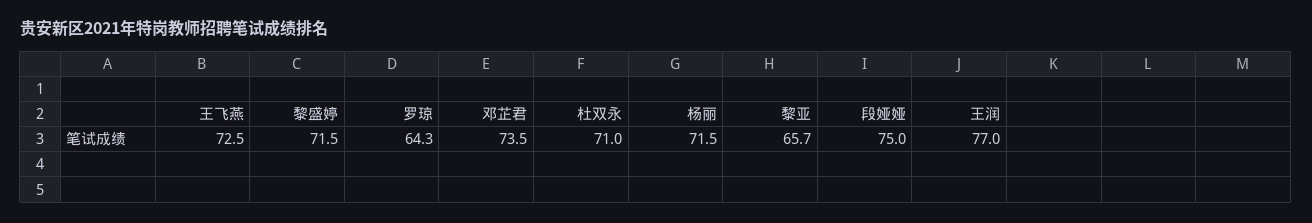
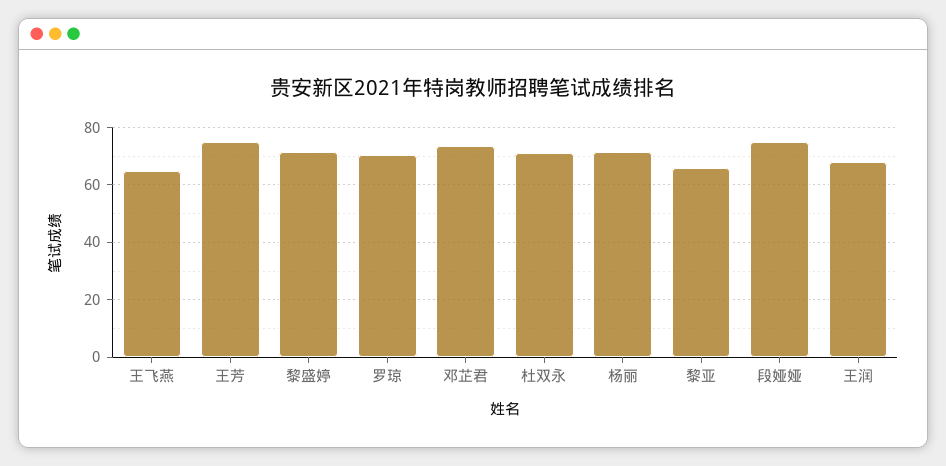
王飞燕: 72.5 -> 65
罗琼: 64.3 -> 70
王润: 77 -> 67.5
王芳: none -> 75

